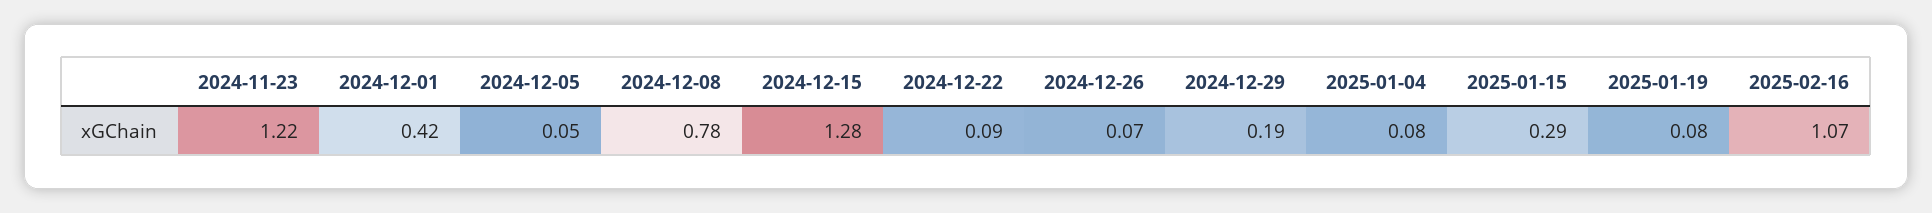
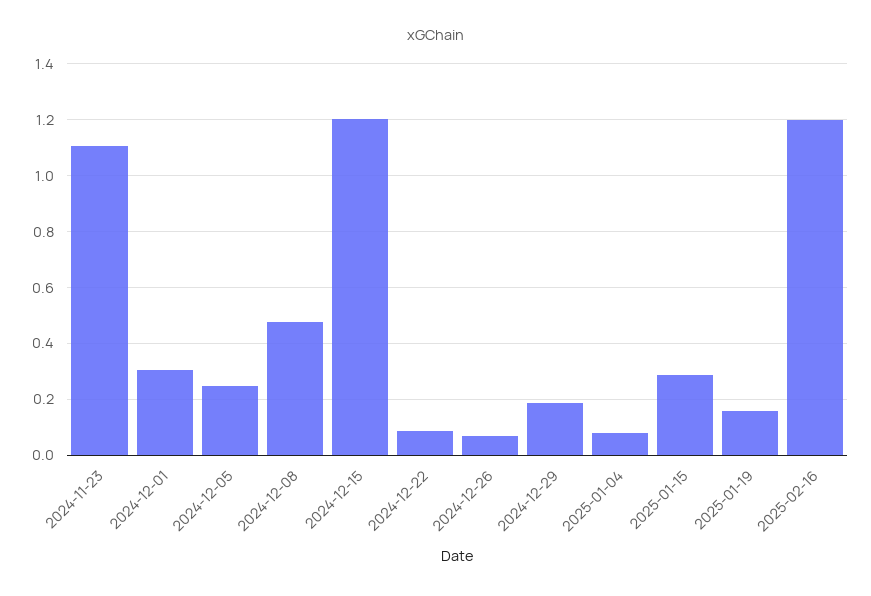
2024-11-23: 1.22 -> 1.1
2024-12-01: 0.42 -> 0.3
2024-12-05: 0.05 -> 0.25
2024-12-08: 0.78 -> 0.475
2024-12-15: 1.28 -> 1.2
2025-01-19: 0.08 -> 0.15
2025-02-16: 1.07 -> 1.2

